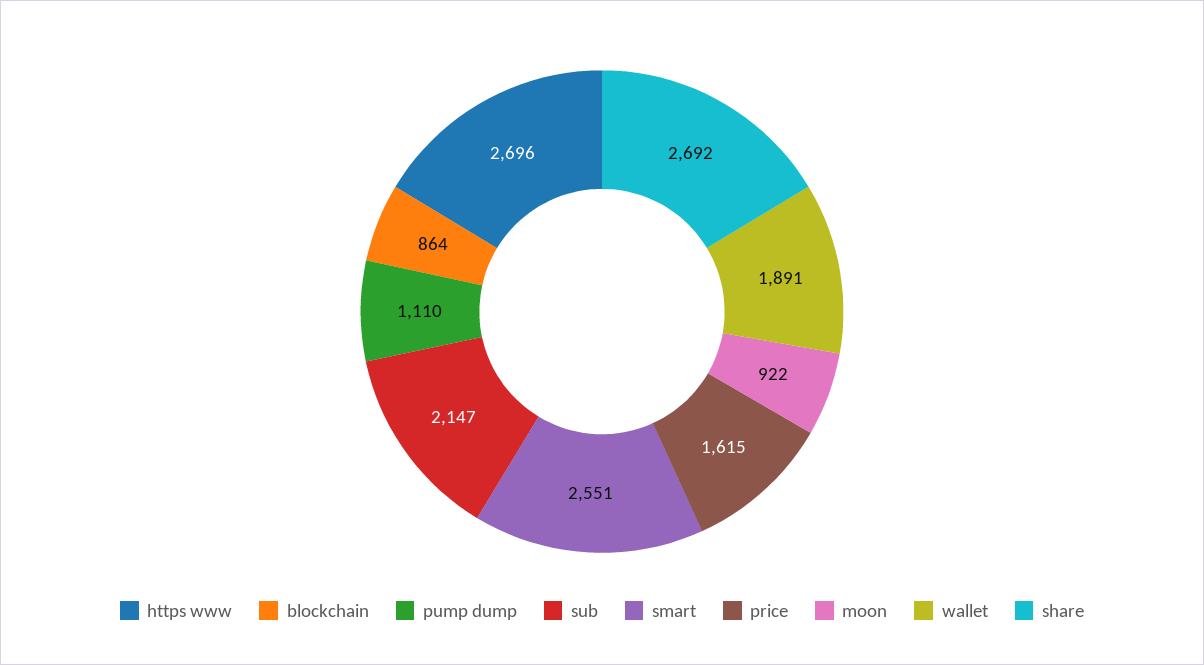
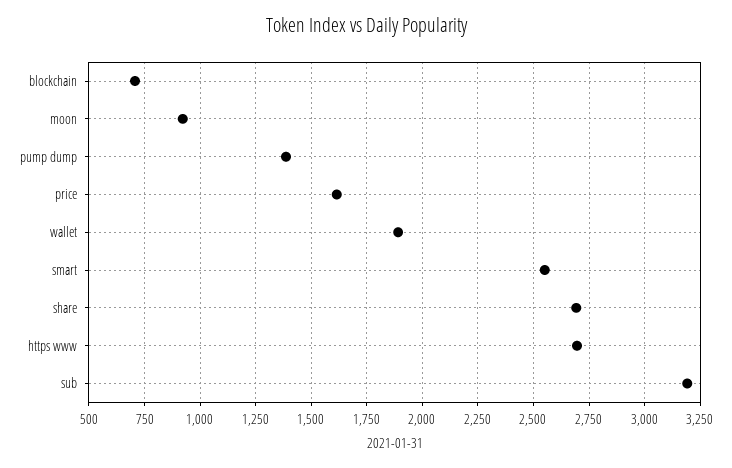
blockchain: 864 -> 700
pump dump: 1110 -> 1400
sub: 2147 -> 3200

